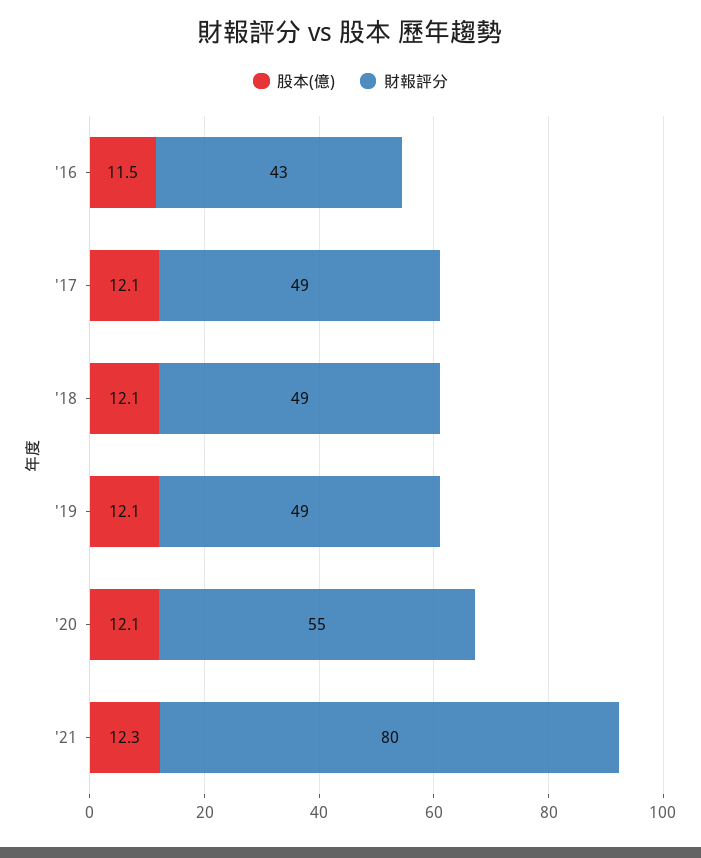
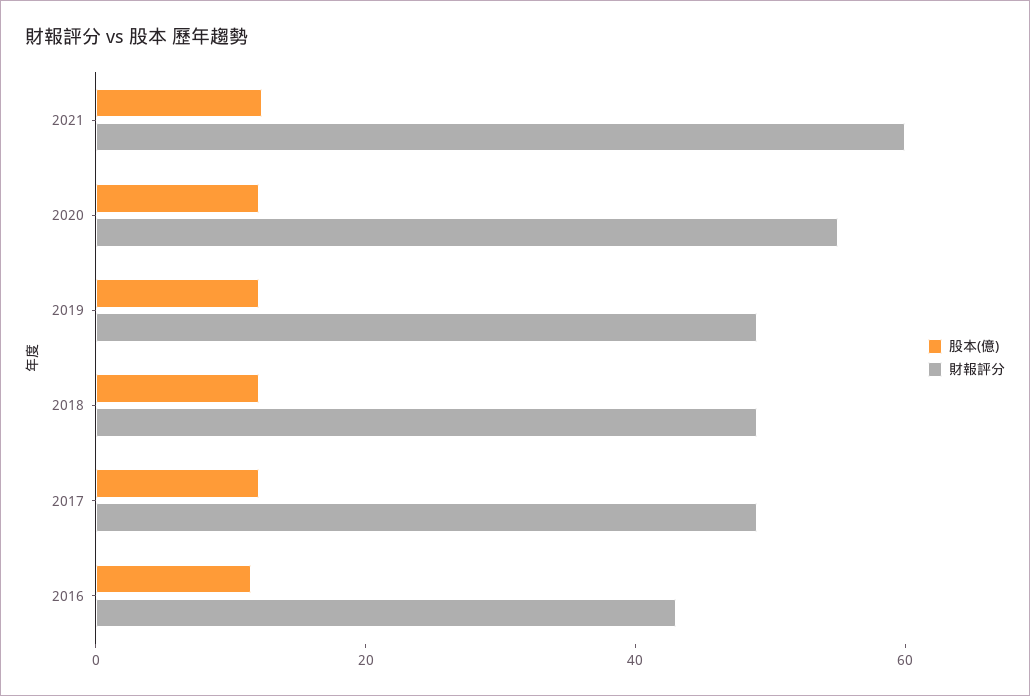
財報評分, '21: 80 -> 60

